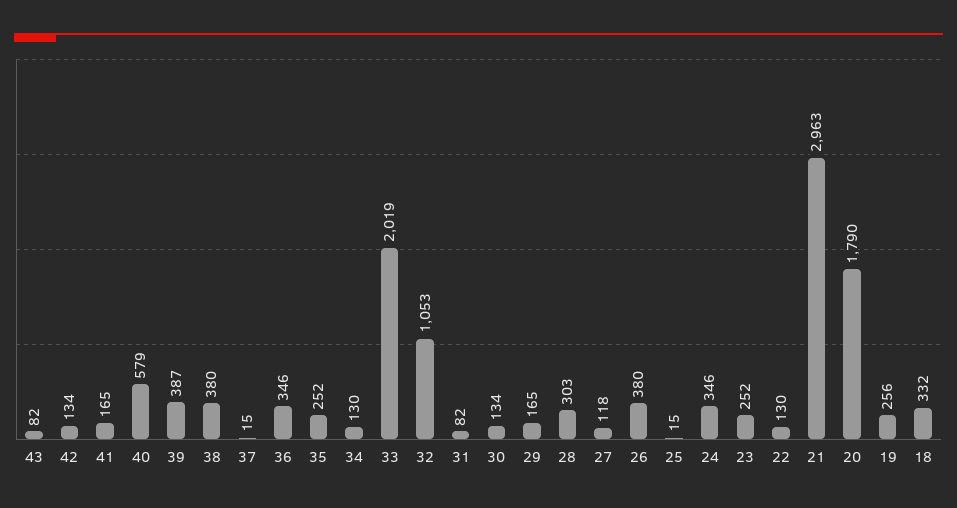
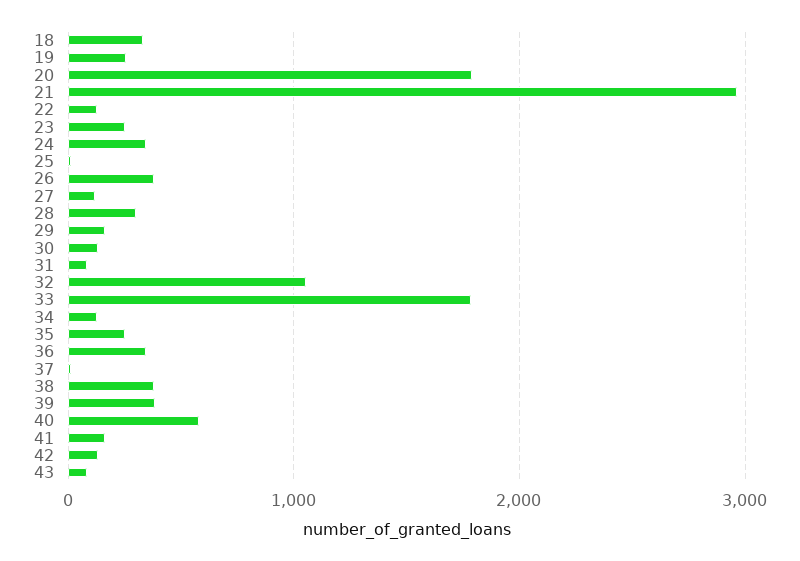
33: 2019 -> 1800

